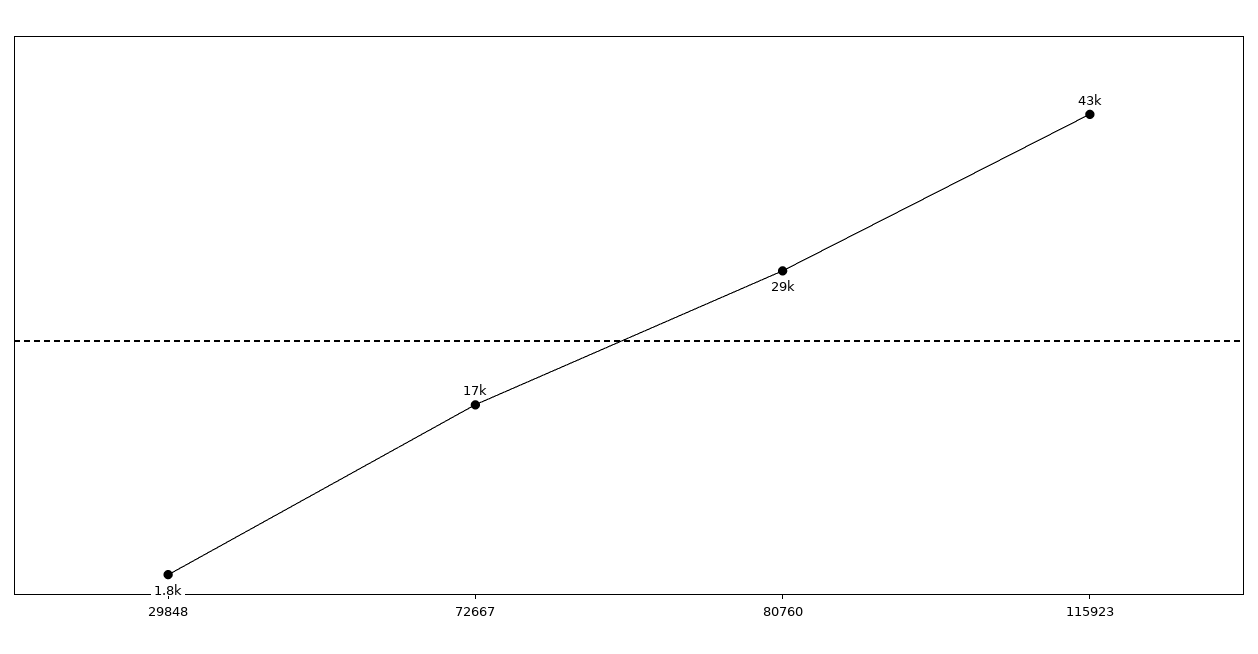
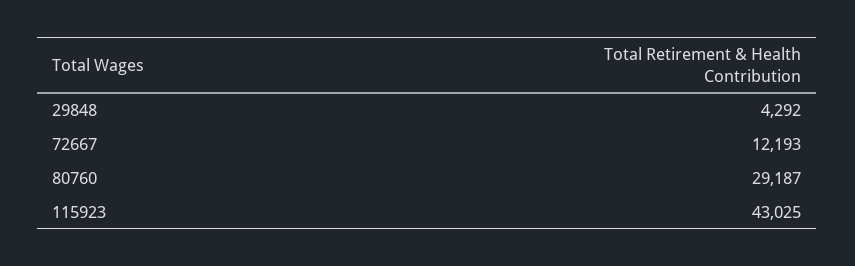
29848: 1800 -> 4292
72667: 17000 -> 12193

